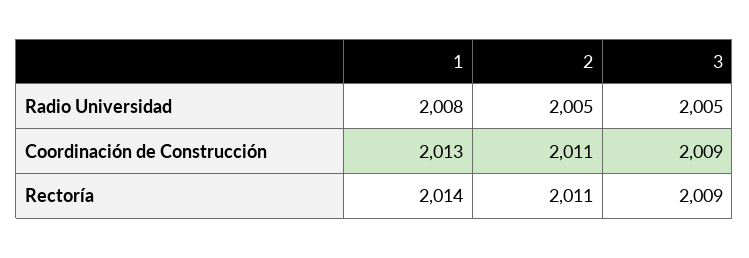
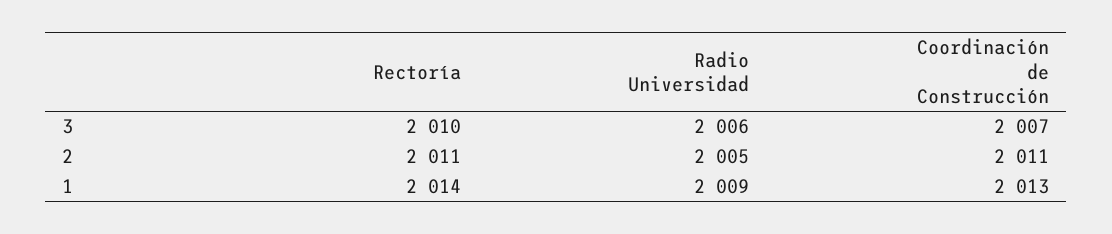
1, Radio Universidad: 2008 -> 2009
3, Radio Universidad: 2005 -> 2006
3, Coordinación de Construcción: 2009 -> 2007
3, Rectoría: 2009 -> 2010

